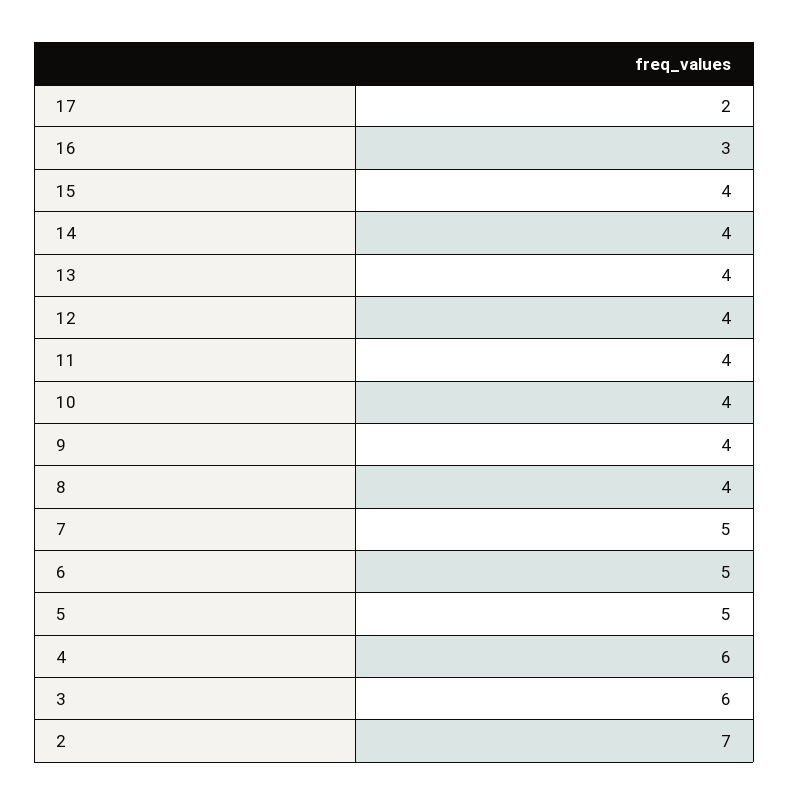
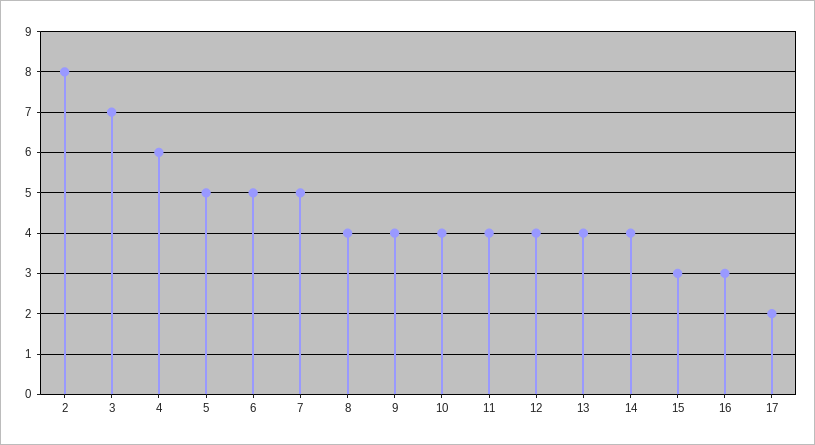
15: 4 -> 3
3: 6 -> 7
2: 7 -> 8

